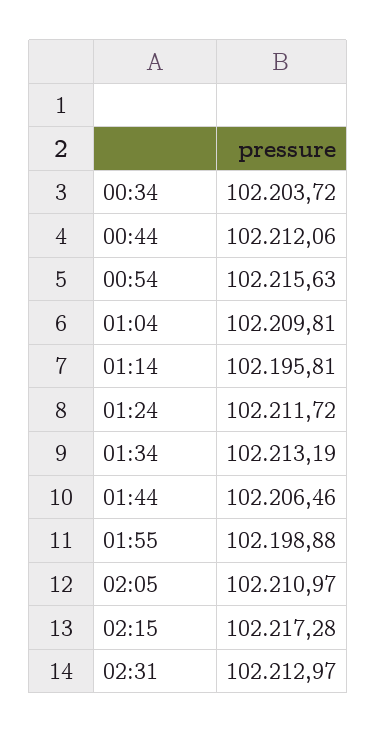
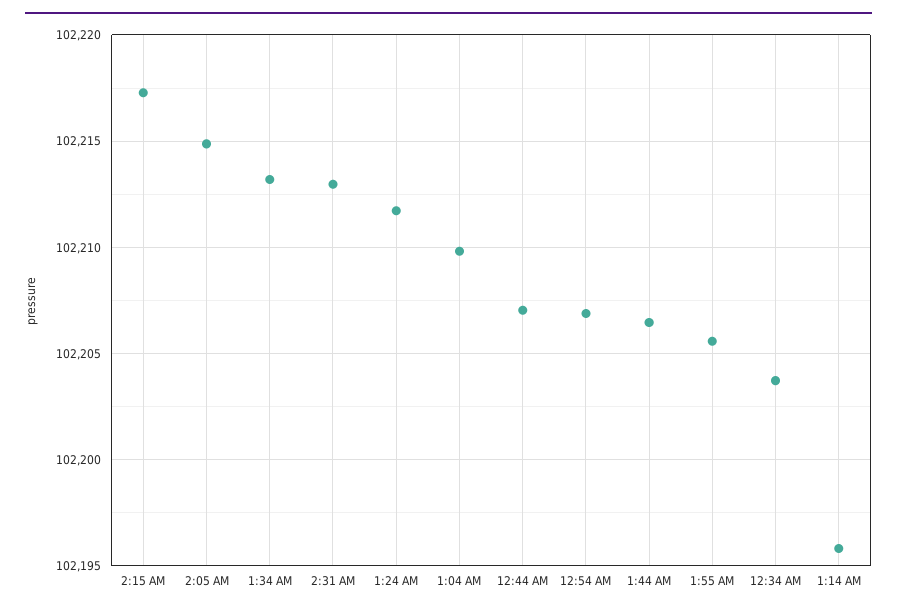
00:44: 102212.06 -> 102207
00:54: 102215.63 -> 102207
01:55: 102198.88 -> 102205.5
02:05: 102210.97 -> 102215

